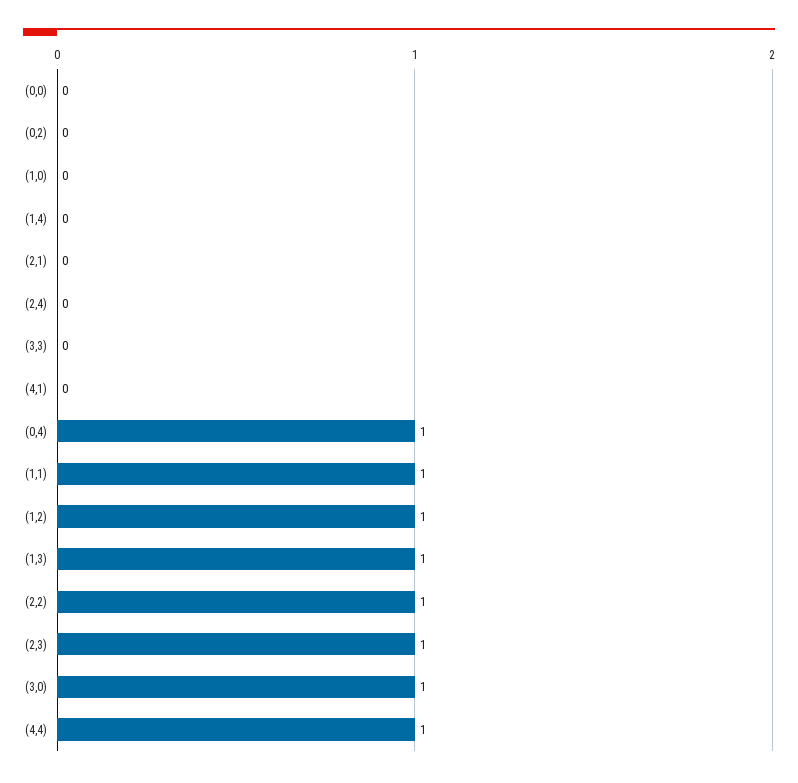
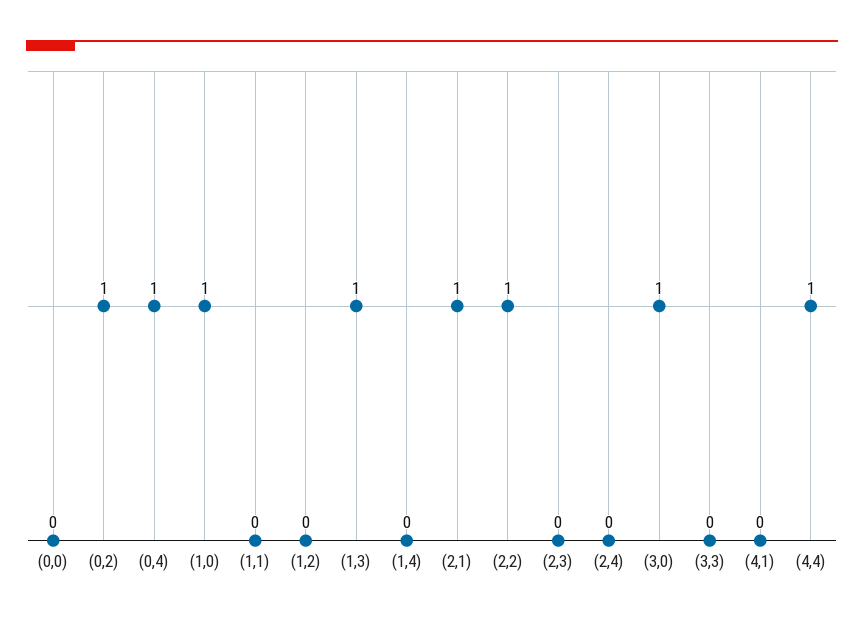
(0,2): 0 -> 1
(1,0): 0 -> 1
(2,1): 0 -> 1
(1,1): 1 -> 0
(1,2): 1 -> 0
(2,3): 1 -> 0

